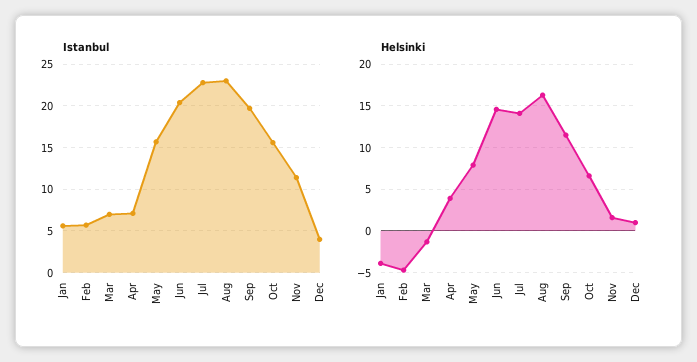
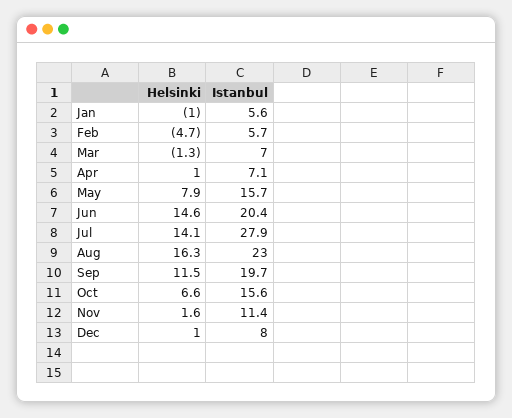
Istanbul, Jul: 23 -> 27.9
Istanbul, Dec: 4 -> 8
Helsinki, Jan: -4 -> -1
Helsinki, Apr: 4 -> 1

